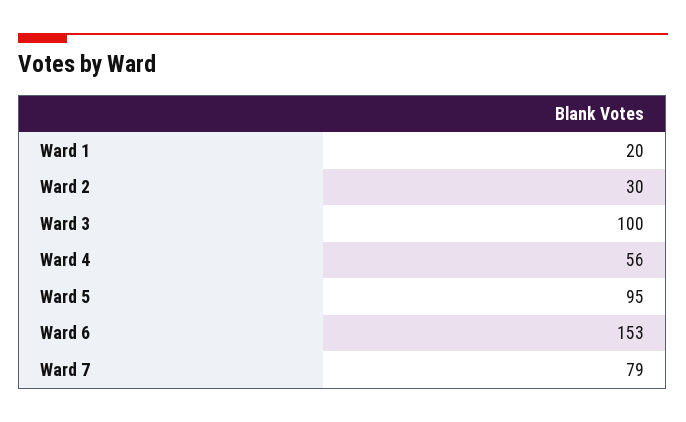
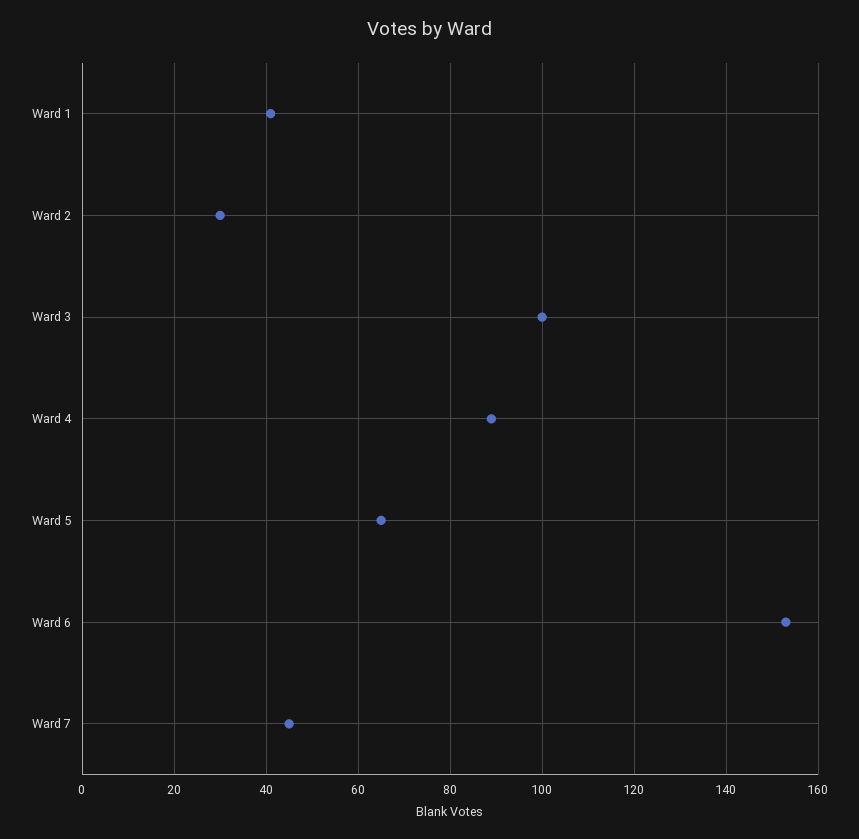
Ward 1: 20 -> 40
Ward 4: 56 -> 90
Ward 5: 95 -> 65
Ward 7: 79 -> 45

